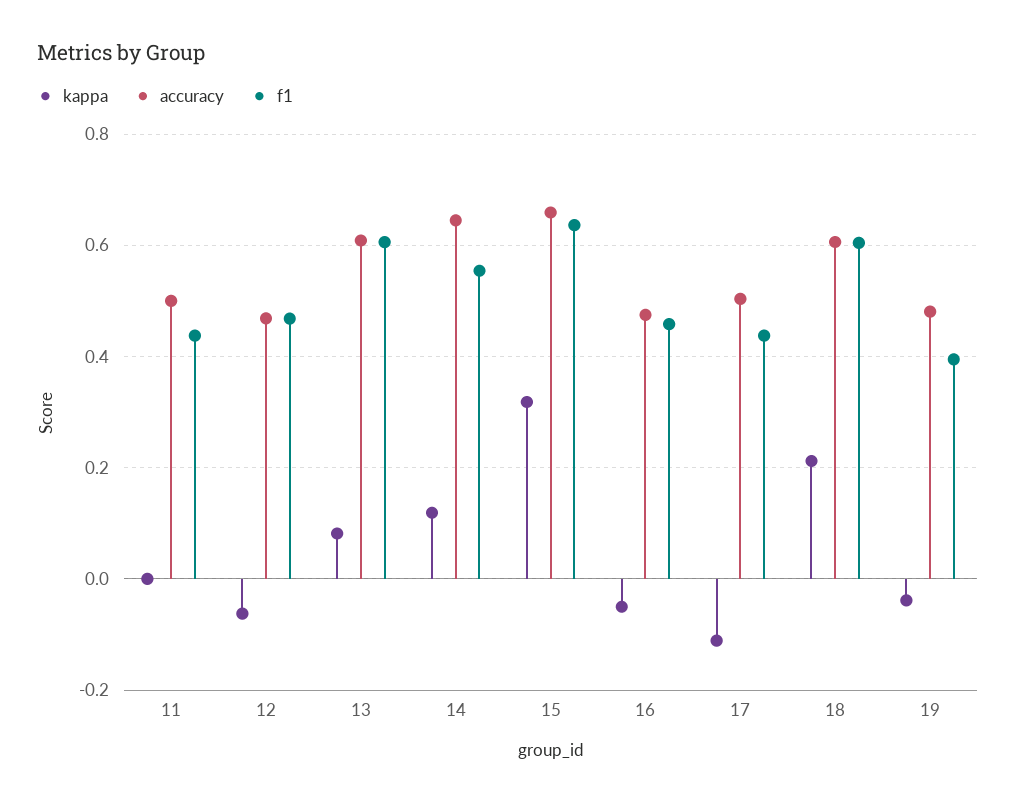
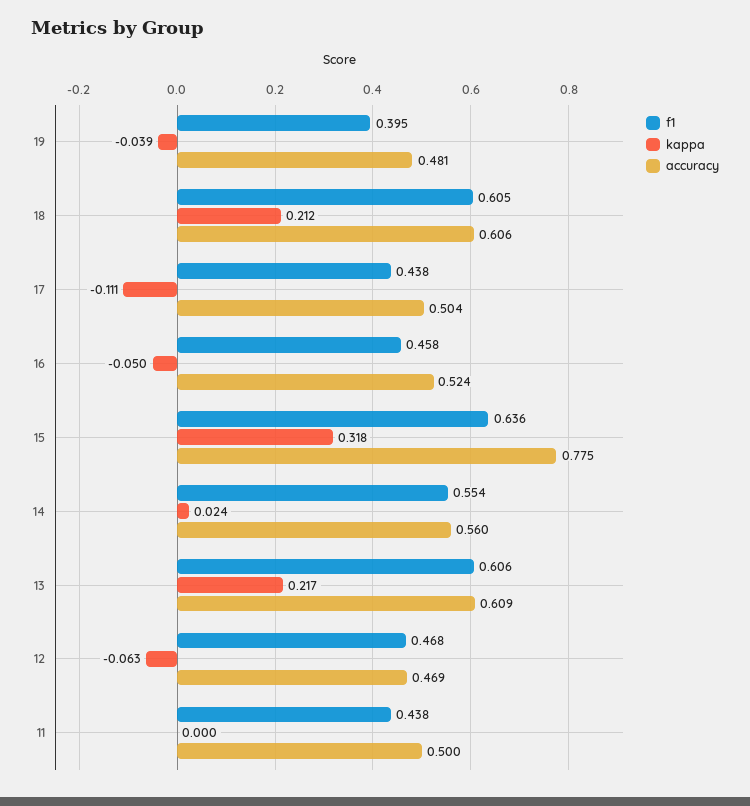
kappa, 13: 0.08 -> 0.217
kappa, 14: 0.12 -> 0.024
accuracy, 14: 0.64 -> 0.56
accuracy, 15: 0.66 -> 0.775
accuracy, 16: 0.48 -> 0.524

